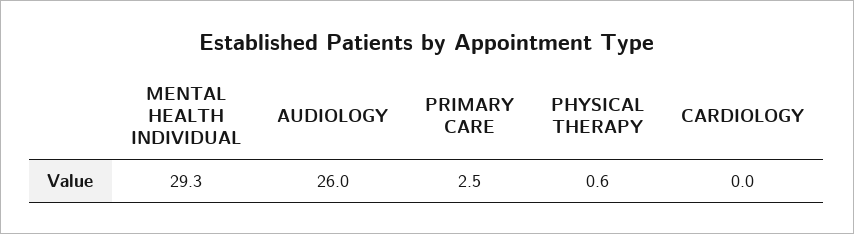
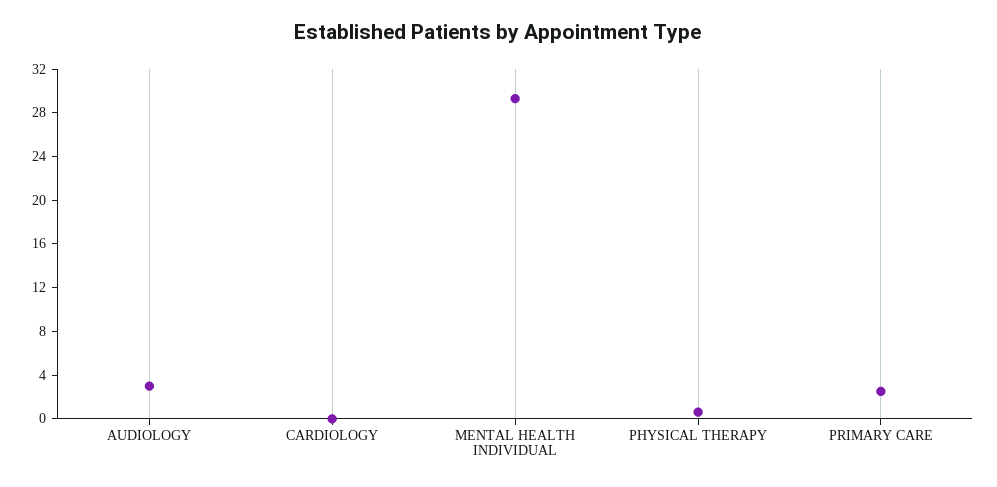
AUDIOLOGY: 26 -> 3

